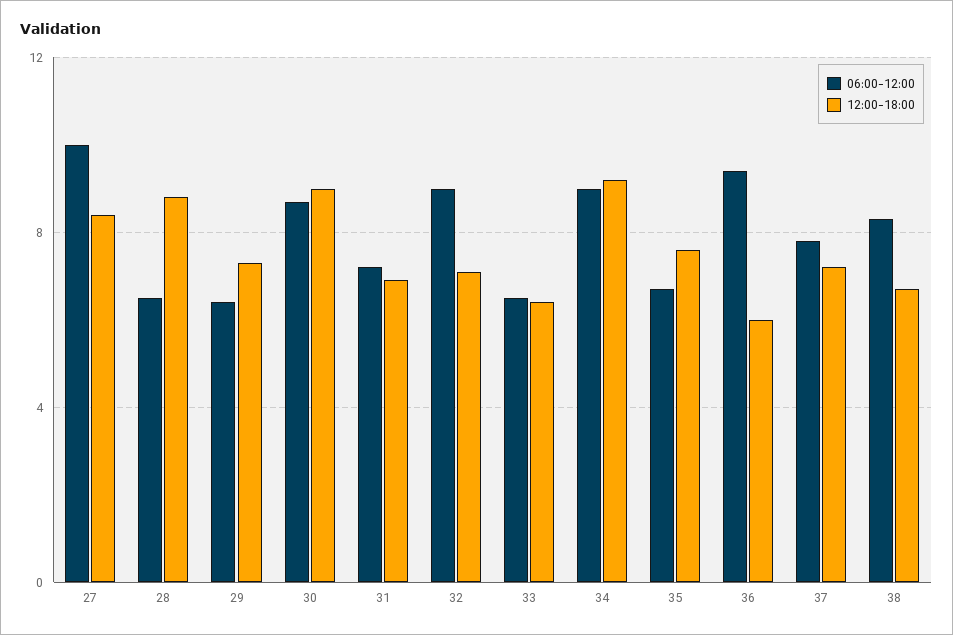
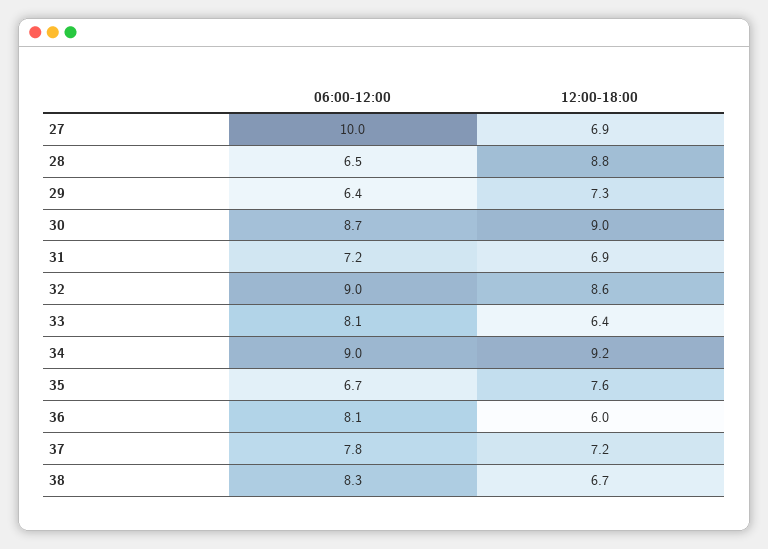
12:00-18:00, 27: 8.5 -> 6.9
12:00-18:00, 32: 7 -> 8.6
06:00-12:00, 33: 6.5 -> 8.1
06:00-12:00, 36: 9.5 -> 8.1

